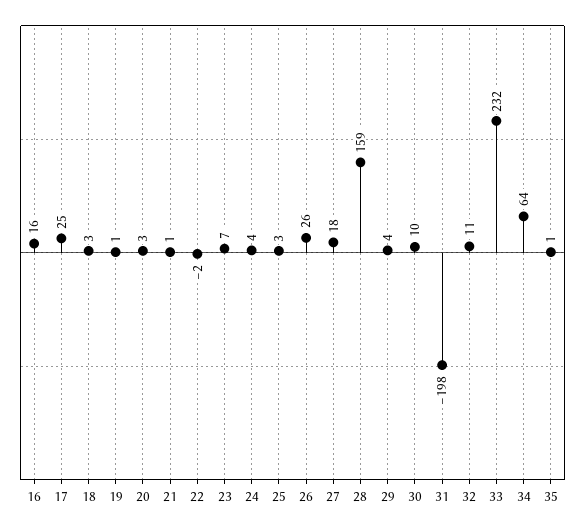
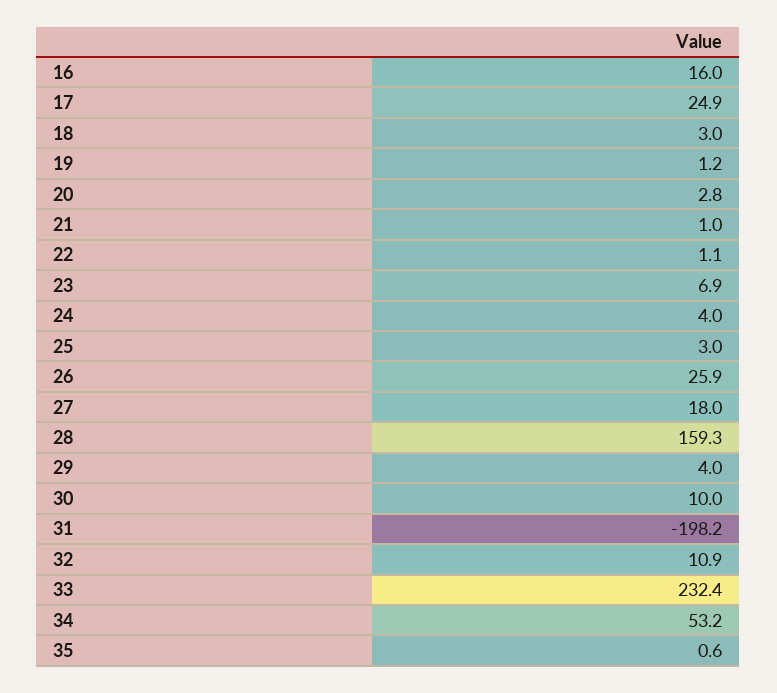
22: -2 -> 1.1
34: 64 -> 53.2

